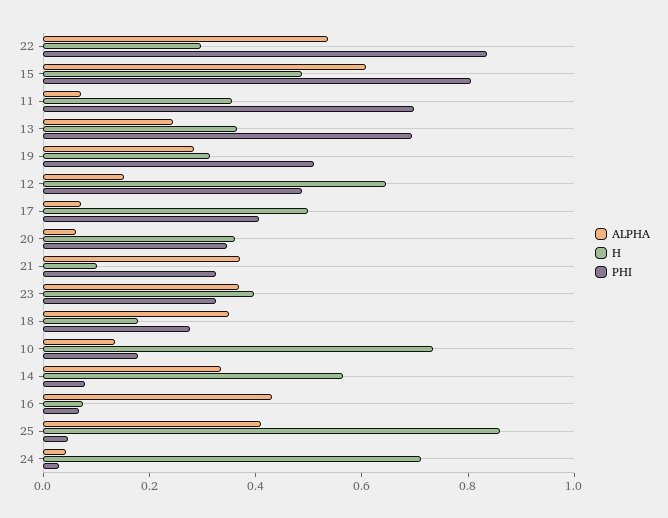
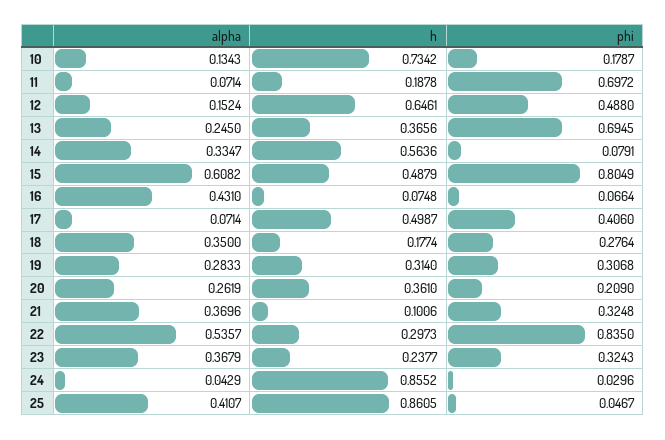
H, 11: 0.35 -> 0.1878
PHI, 19: 0.5 -> 0.3068
ALPHA, 20: 0.05 -> 0.2619
PHI, 20: 0.35 -> 0.209
H, 23: 0.4 -> 0.2377
H, 24: 0.7 -> 0.8552

